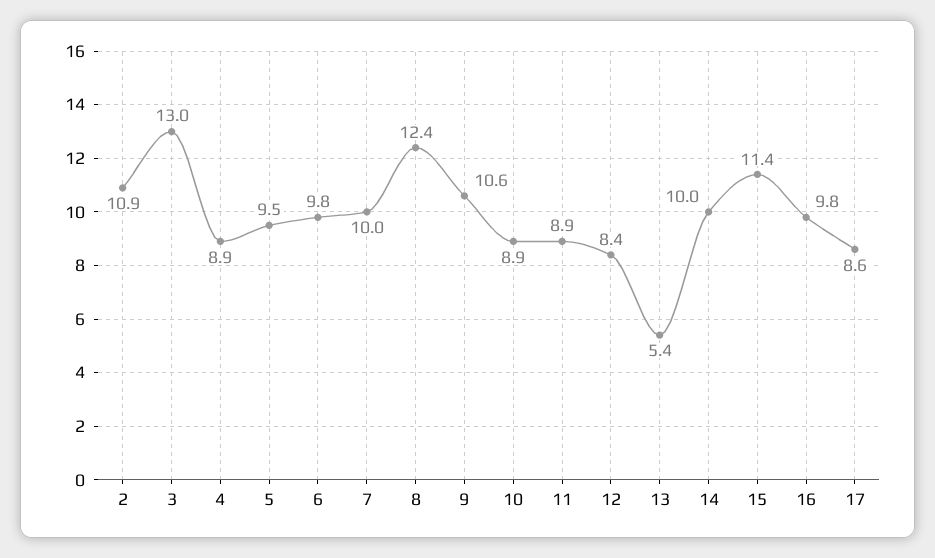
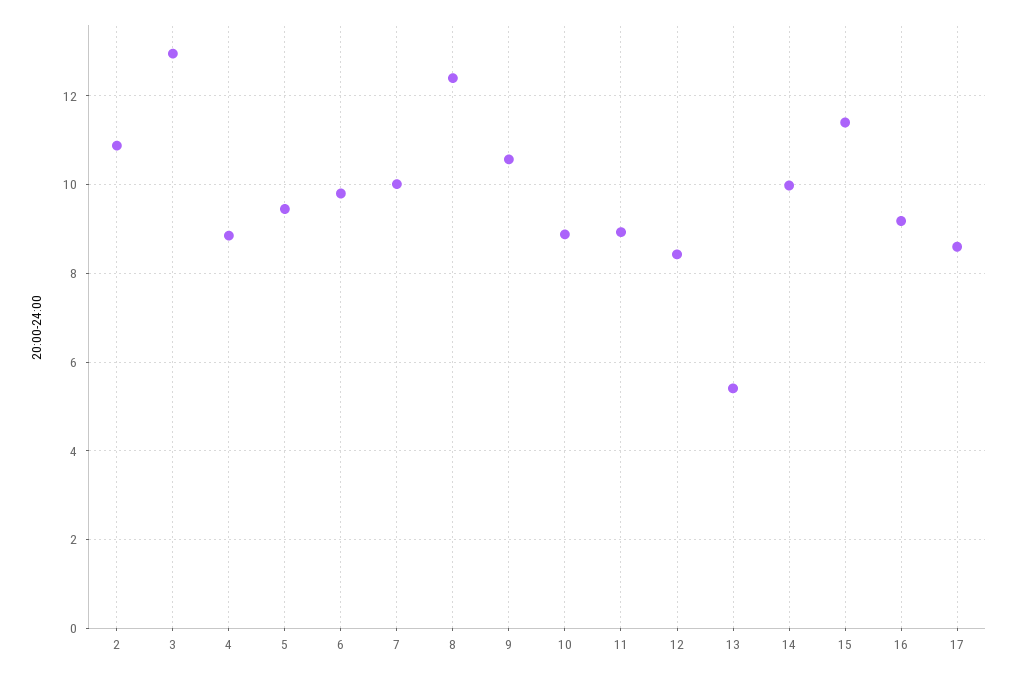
16: 9.8 -> 9.2

